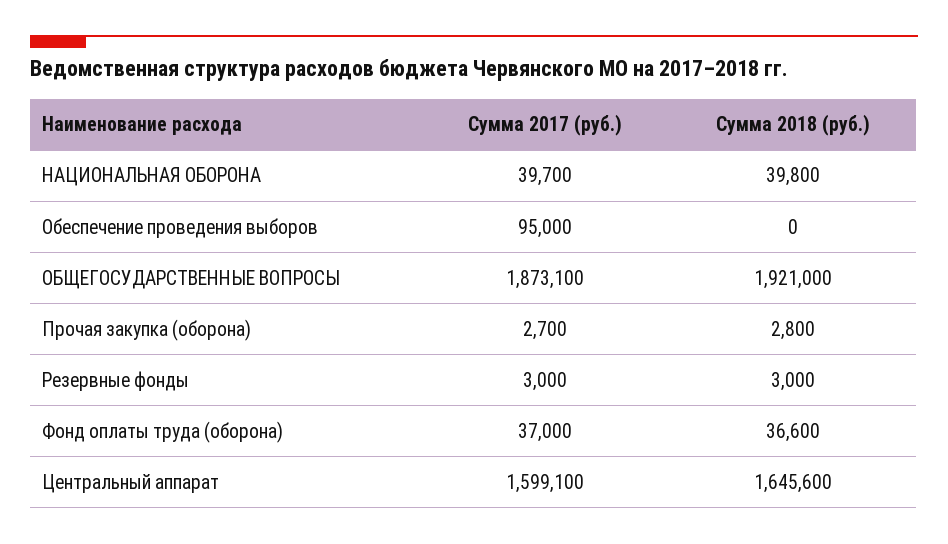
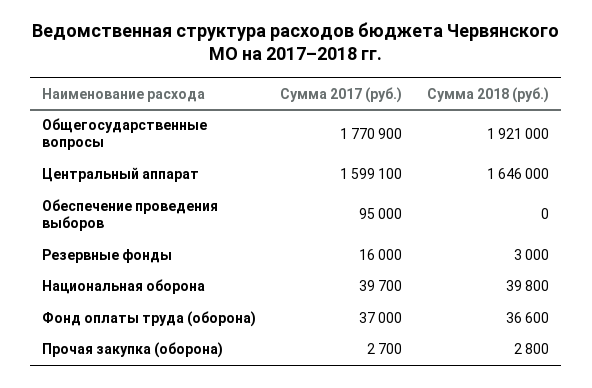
Сумма 2017 (руб.), ОБЩЕГОСУДАРСТВЕННЫЕ ВОПРОСЫ: 1873100 -> 1770900
Сумма 2017 (руб.), Резервные фонды: 3000 -> 16000
Сумма 2018 (руб.), Центральный аппарат: 1645600 -> 1646000

